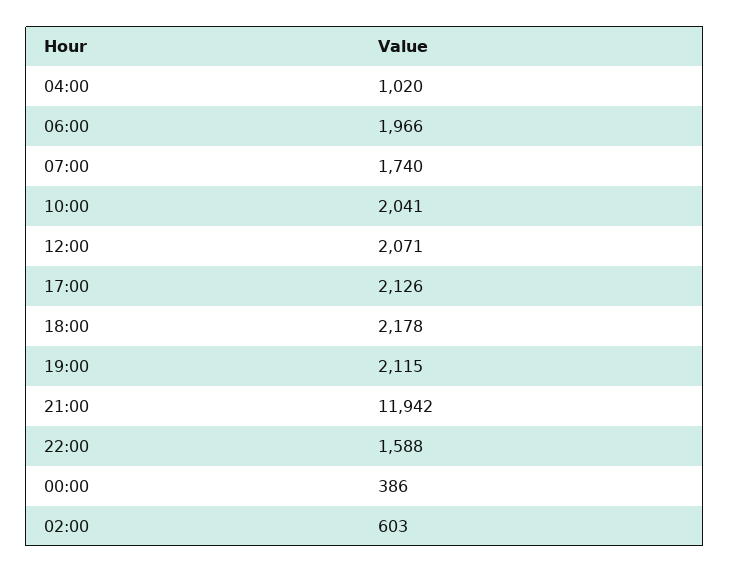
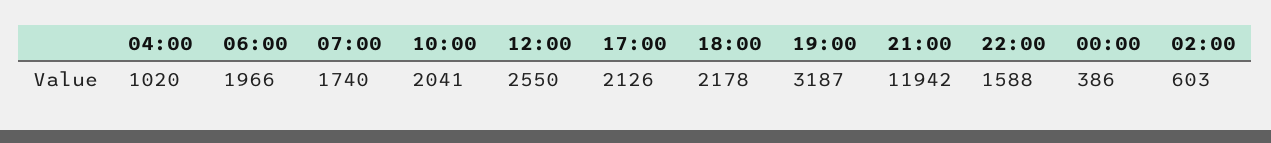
12:00: 2071 -> 2550
19:00: 2115 -> 3187

